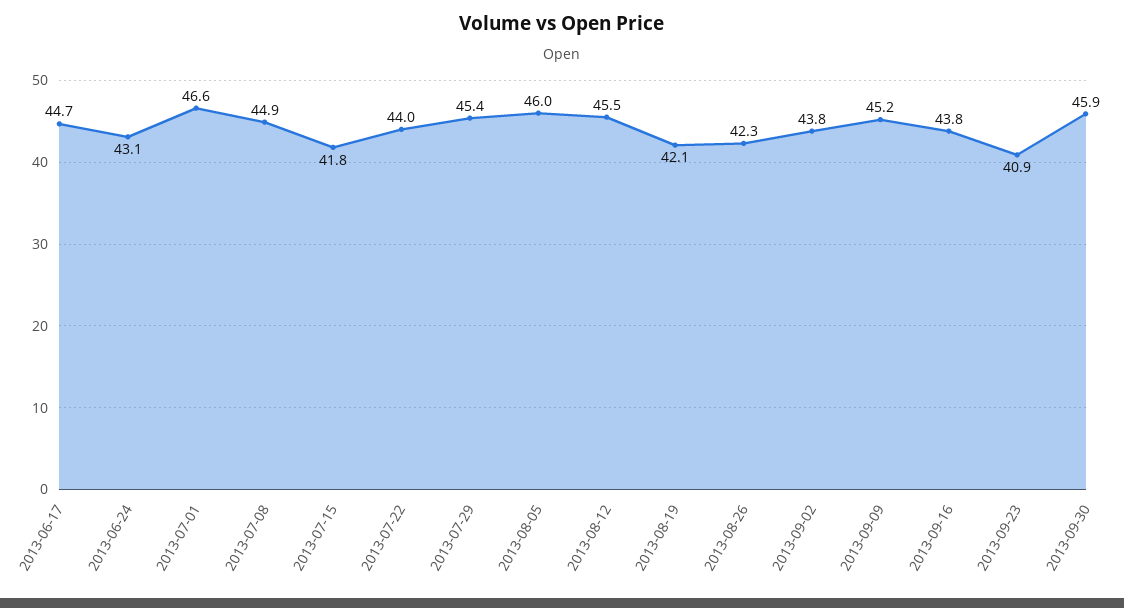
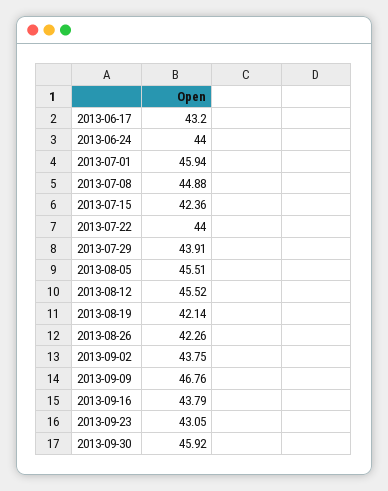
2013-06-17: 44.7 -> 43.2
2013-06-24: 43.1 -> 44
2013-07-01: 46.6 -> 45.94
2013-07-15: 41.8 -> 42.36
2013-07-29: 45.4 -> 43.91
2013-08-05: 46 -> 45.51
2013-09-09: 45.2 -> 46.76
2013-09-23: 40.9 -> 43.05

